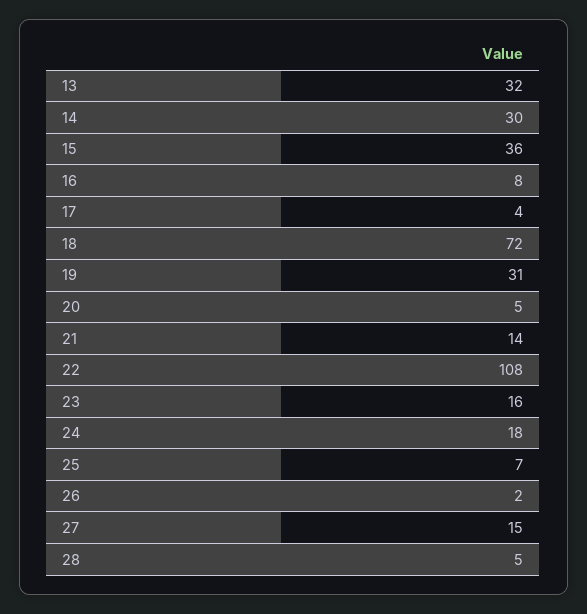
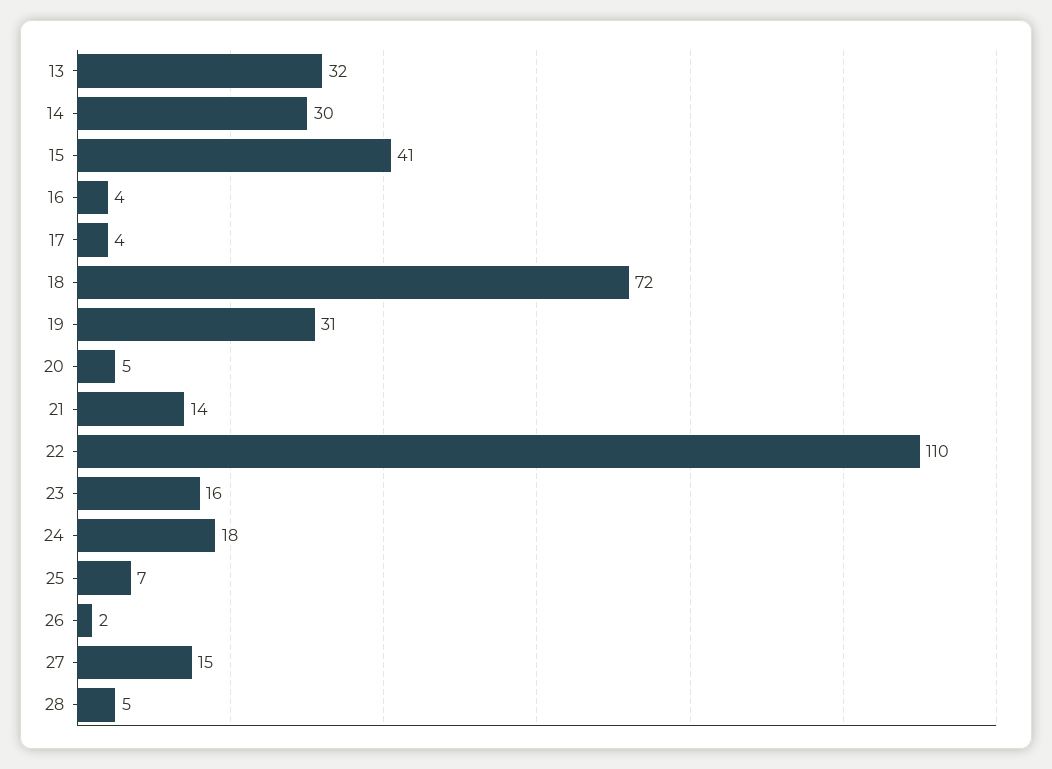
15: 36 -> 41
16: 8 -> 4
22: 108 -> 110

